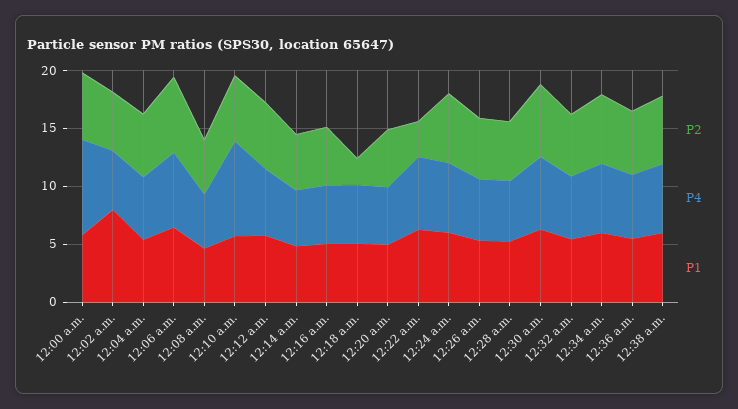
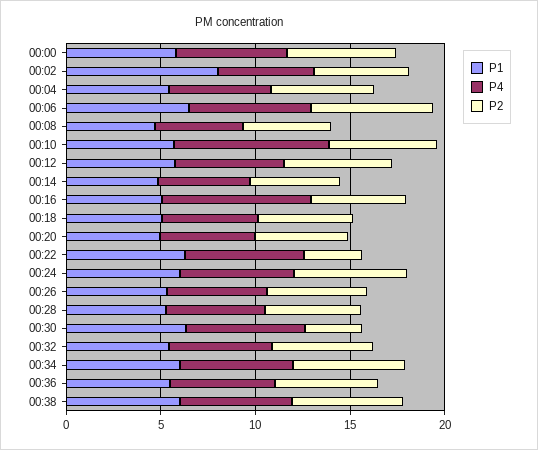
P4, 12:00 a.m.: 8 -> 6
P4, 12:16 a.m.: 5 -> 8
P2, 12:18 a.m.: 2 -> 5
P2, 12:30 a.m.: 6 -> 3

